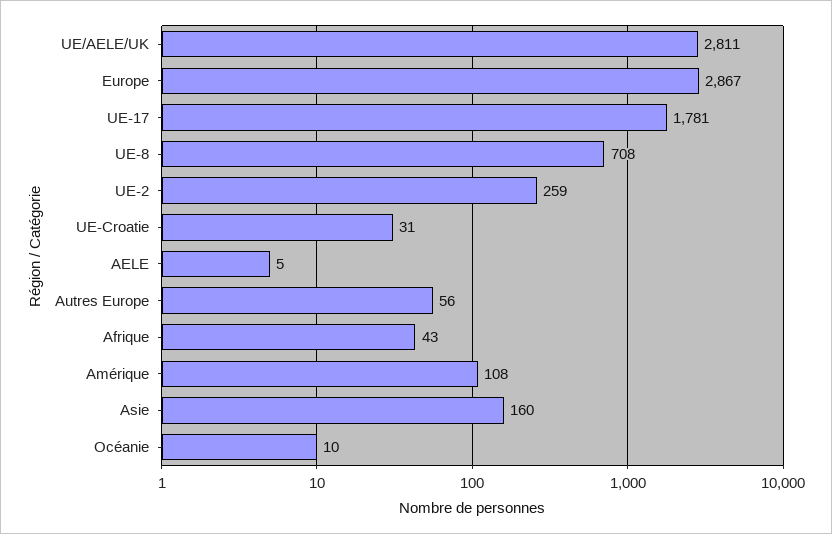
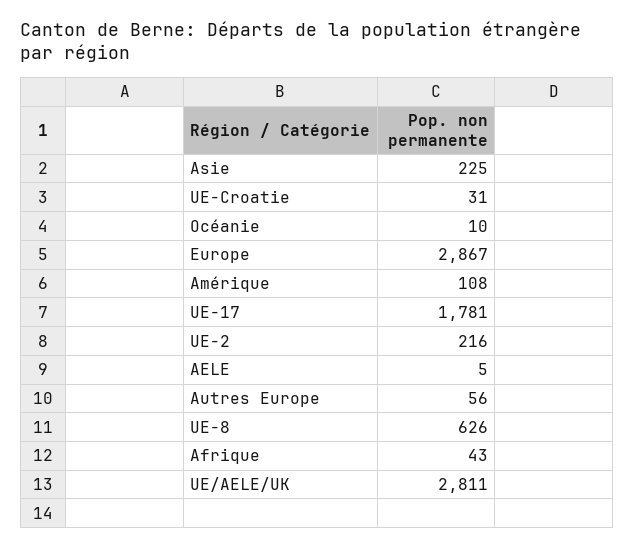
UE-8: 708 -> 626
UE-2: 259 -> 216
Asie: 160 -> 225

